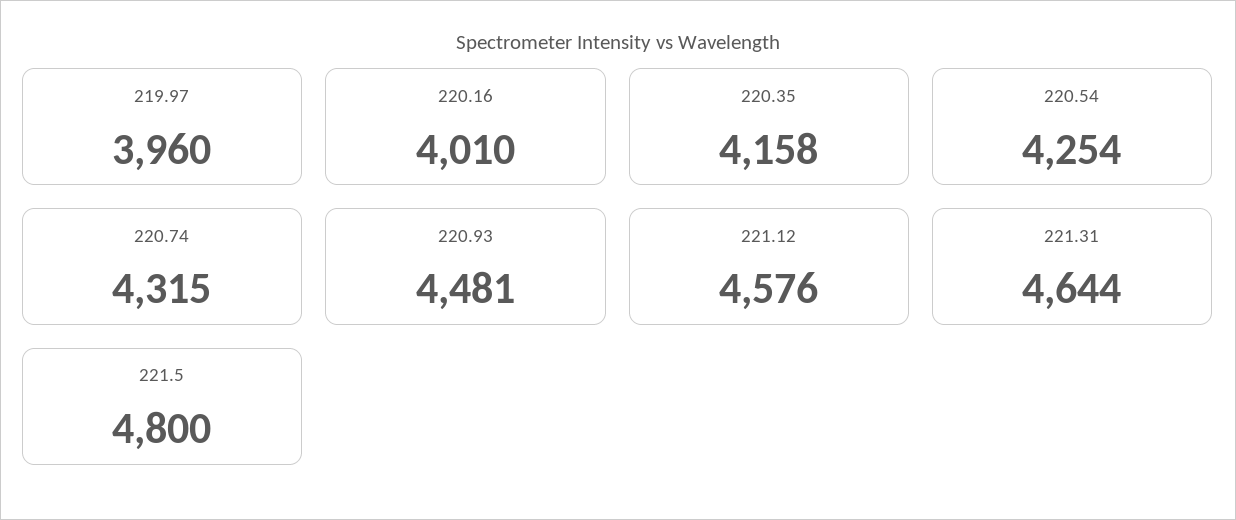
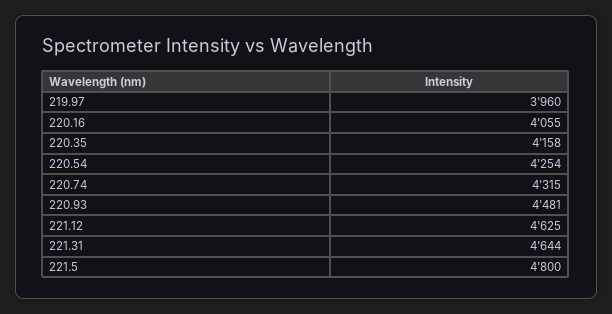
220.16: 4010 -> 4055
221.12: 4576 -> 4625

